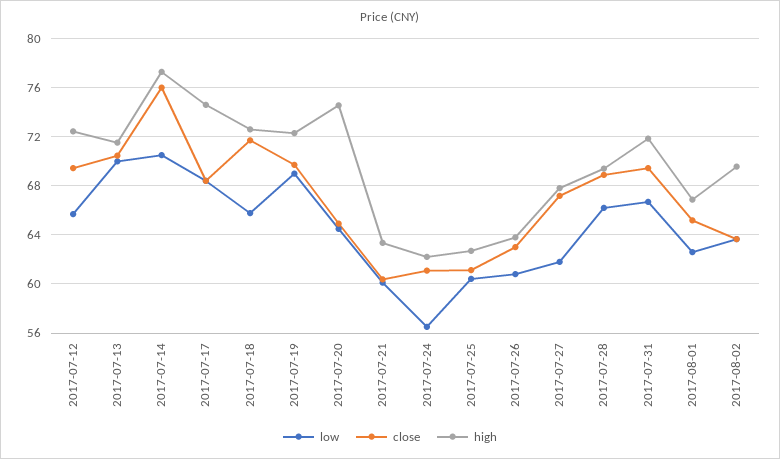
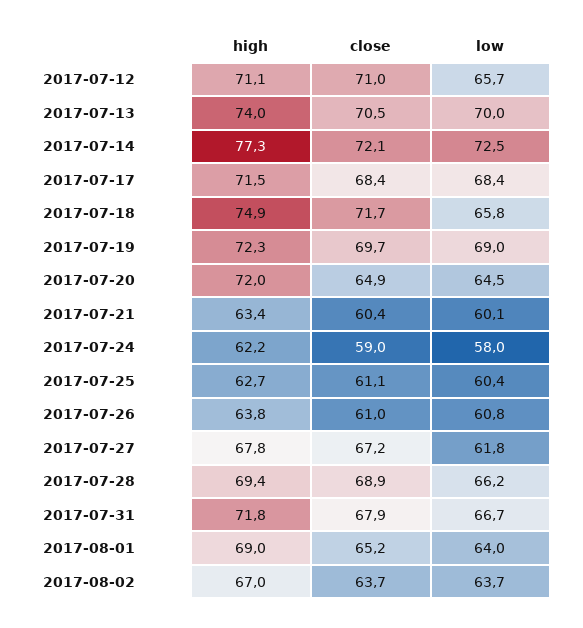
close, 2017-07-12: 69.5 -> 71
high, 2017-07-12: 72.5 -> 71.1
high, 2017-07-13: 71.5 -> 74
low, 2017-07-14: 70.5 -> 72.5
close, 2017-07-14: 76 -> 72.1
high, 2017-07-17: 74.5 -> 71.5
high, 2017-07-18: 72.5 -> 74.9
high, 2017-07-20: 74.5 -> 72
low, 2017-07-24: 56.5 -> 58
close, 2017-07-24: 61 -> 59
close, 2017-07-26: 63 -> 61
close, 2017-07-31: 69.5 -> 67.9
low, 2017-08-01: 62.5 -> 64
high, 2017-08-01: 67 -> 69
high, 2017-08-02: 69.5 -> 67

